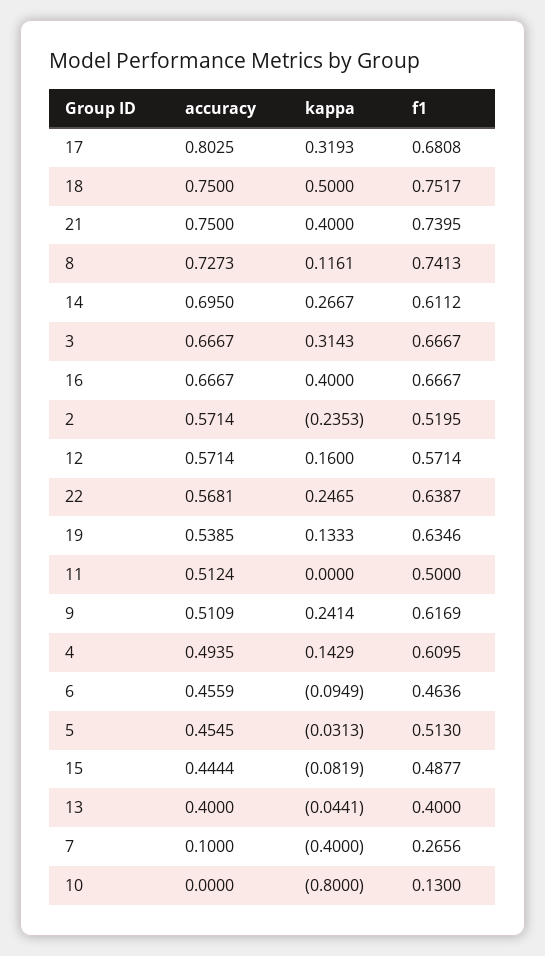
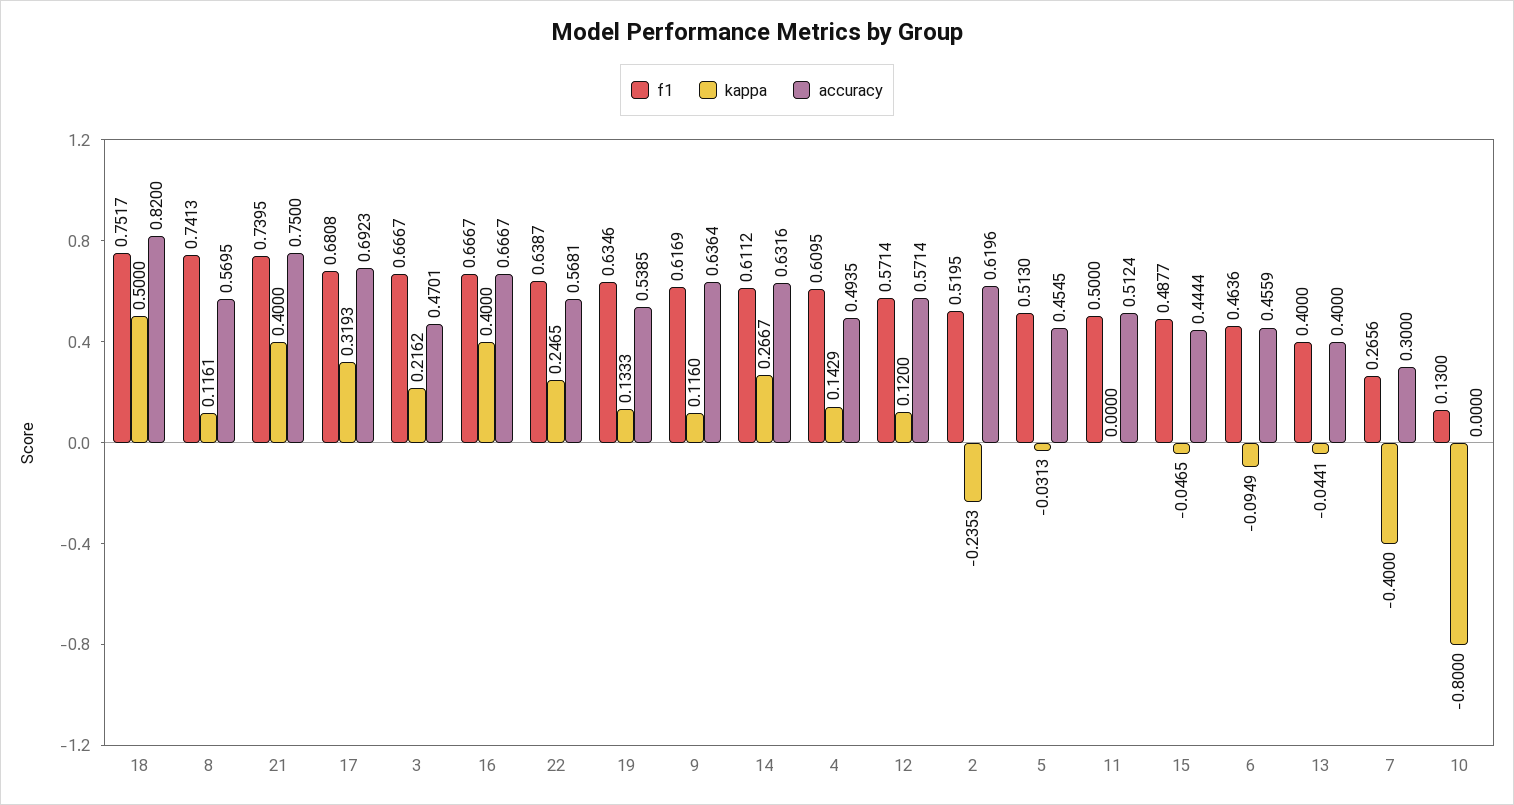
accuracy, 17: 0.8025 -> 0.6923
accuracy, 18: 0.75 -> 0.82
accuracy, 8: 0.7273 -> 0.5695
accuracy, 14: 0.695 -> 0.6316
accuracy, 3: 0.6667 -> 0.4701
kappa, 3: 0.3143 -> 0.2162
accuracy, 2: 0.5714 -> 0.6196
kappa, 12: 0.16 -> 0.12
accuracy, 9: 0.5109 -> 0.6364
kappa, 9: 0.2414 -> 0.116
kappa, 15: -0.0819 -> -0.0465
accuracy, 7: 0.1 -> 0.3

